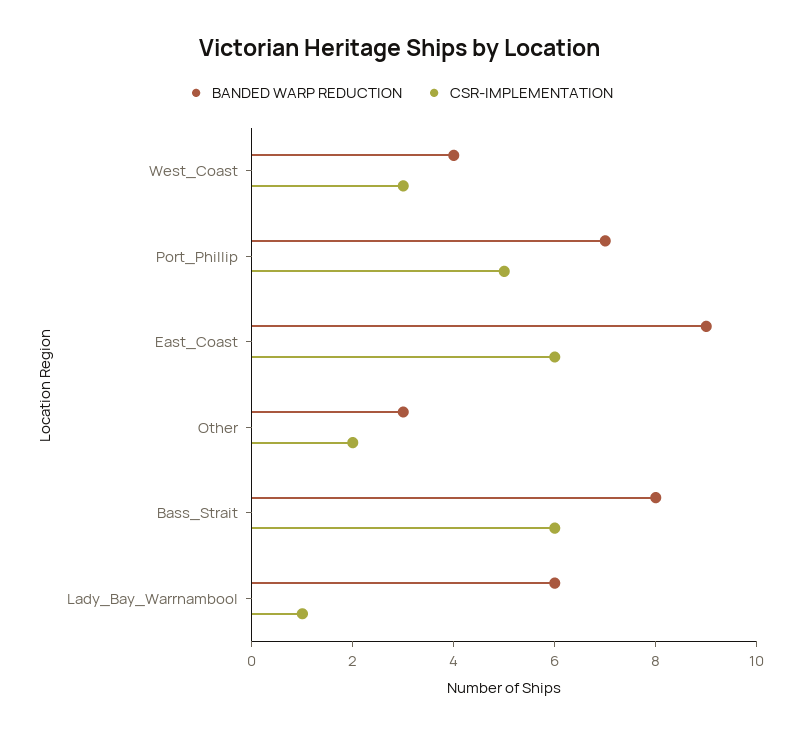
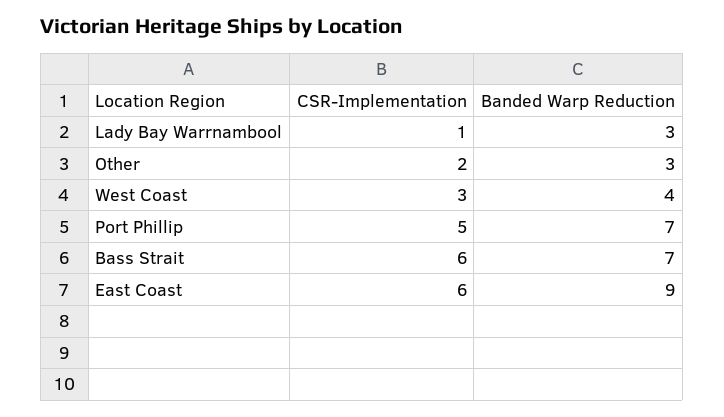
BANDED WARP REDUCTION, Bass_Strait: 8 -> 7
BANDED WARP REDUCTION, Lady_Bay_Warrnambool: 6 -> 3

